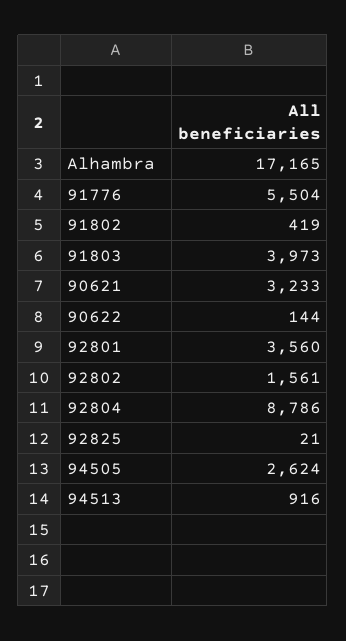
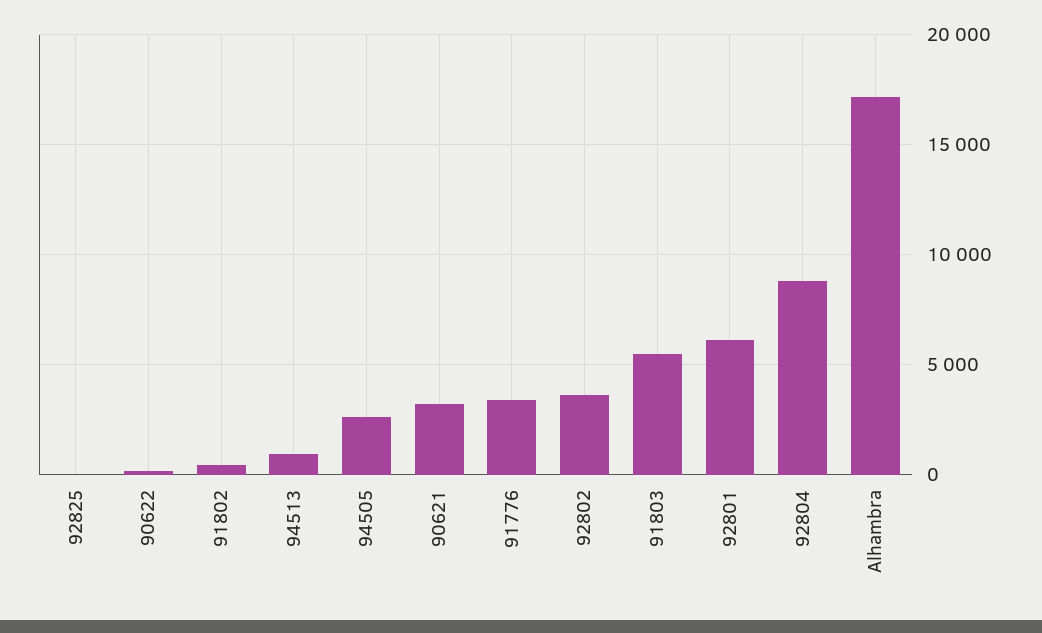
91776: 5504 -> 3500
91803: 3973 -> 5500
92801: 3560 -> 6000
92802: 1561 -> 3500

